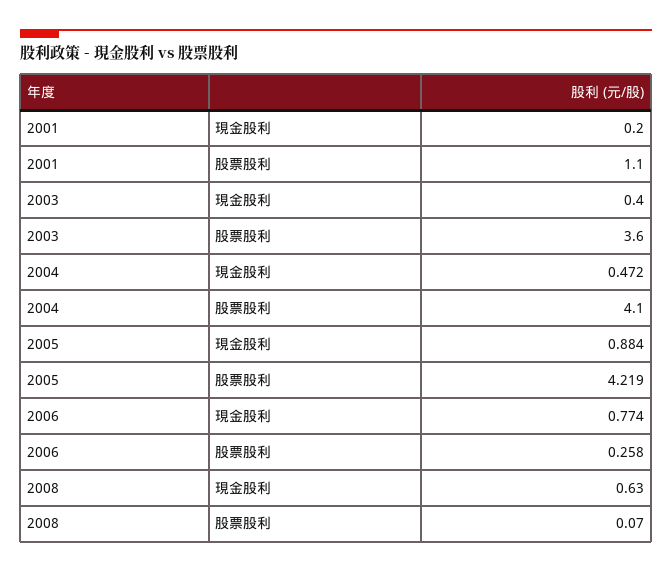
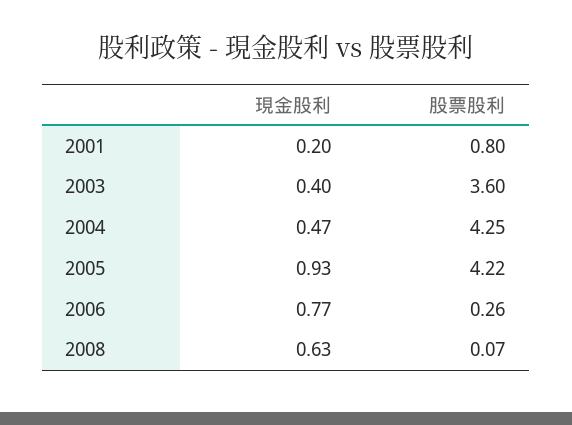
2001, 股票股利: 1.1 -> 0.8
2004, 股票股利: 4.1 -> 4.25
2005, 現金股利: 0.884 -> 0.93

